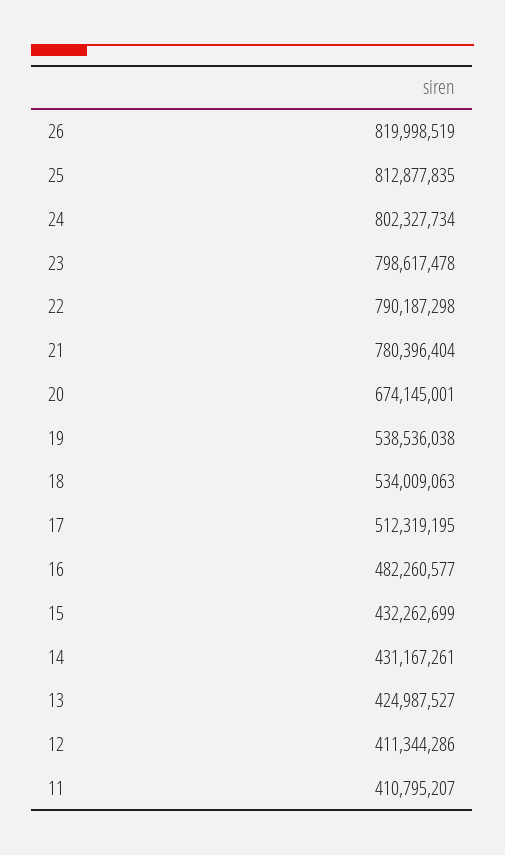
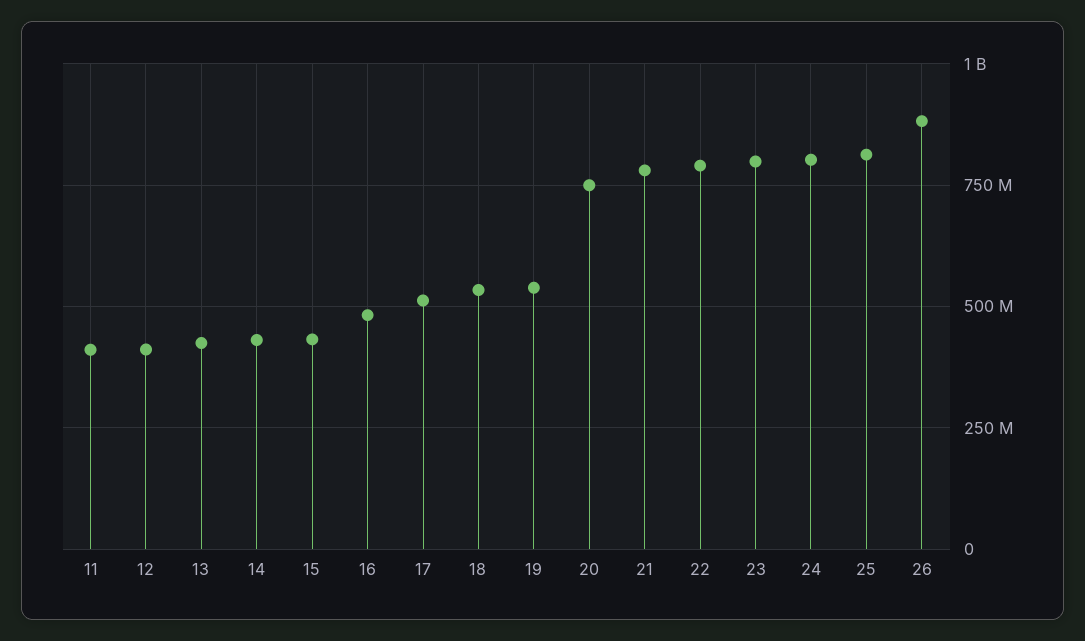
26: 819998519 -> 875000000
20: 674145001 -> 750000000

